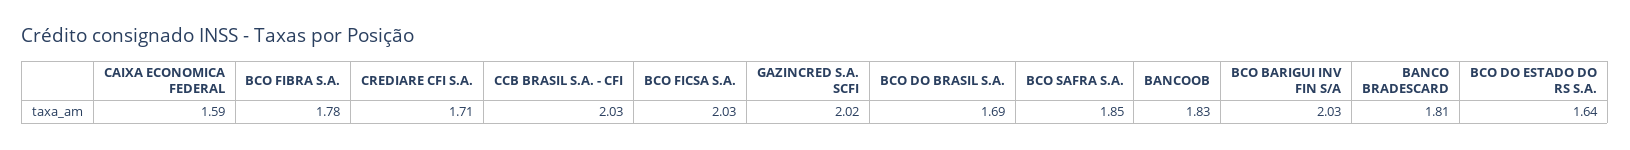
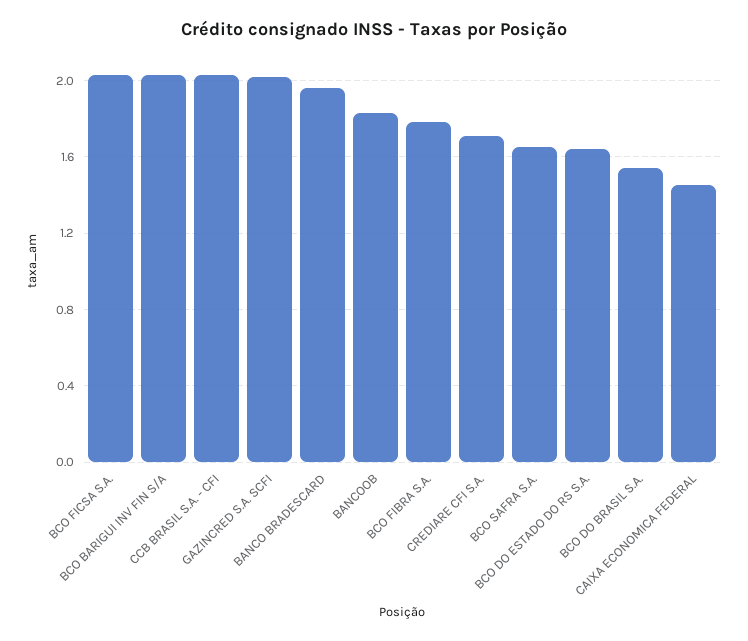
CAIXA ECONOMICA FEDERAL: 1.59 -> 1.45
BCO DO BRASIL S.A.: 1.69 -> 1.55
BCO SAFRA S.A.: 1.85 -> 1.65
BANCO BRADESCARD: 1.81 -> 1.95

